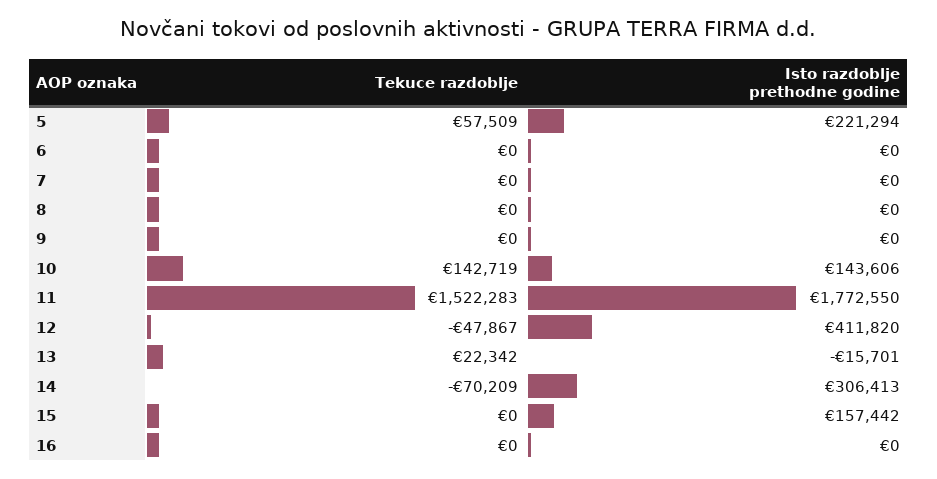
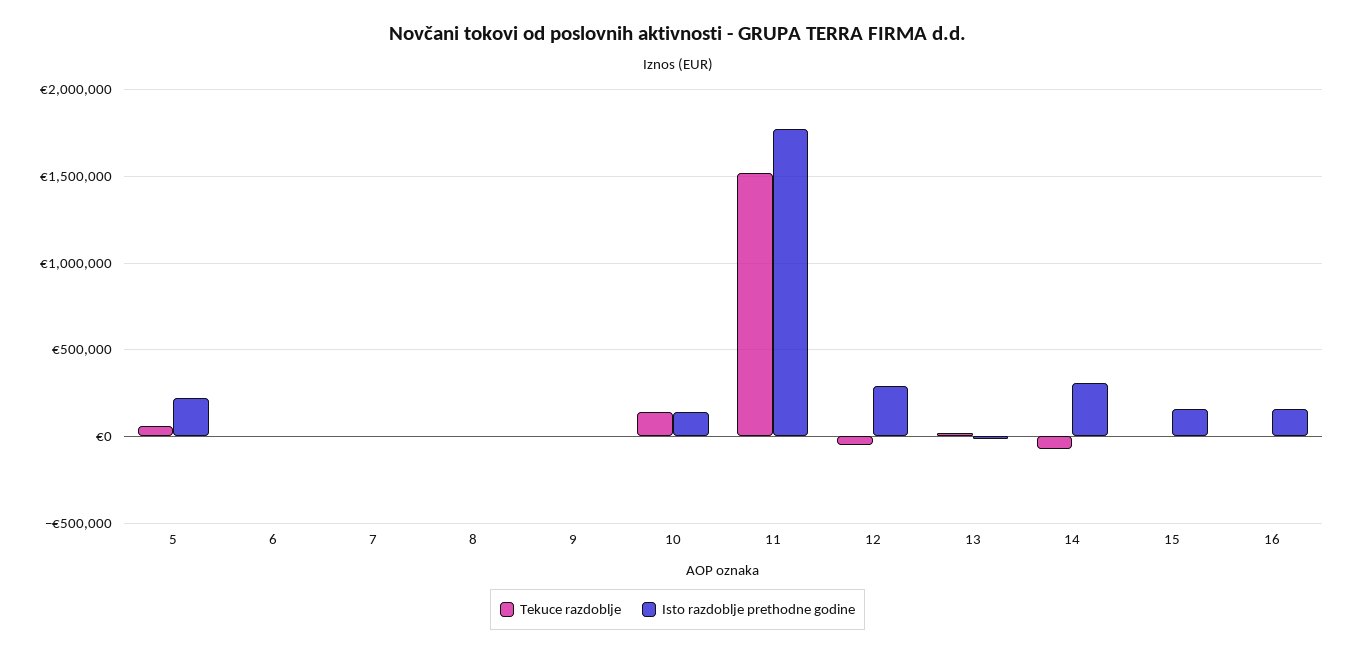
Isto razdoblje prethodne godine, 12: 411820 -> 300000
Isto razdoblje prethodne godine, 16: 0 -> 150000

